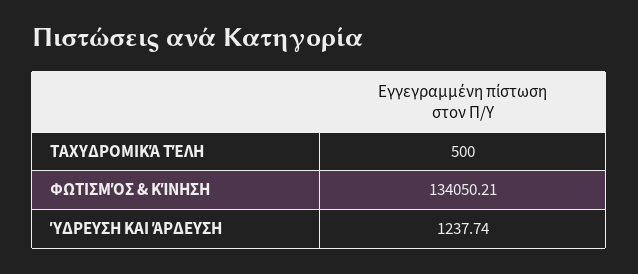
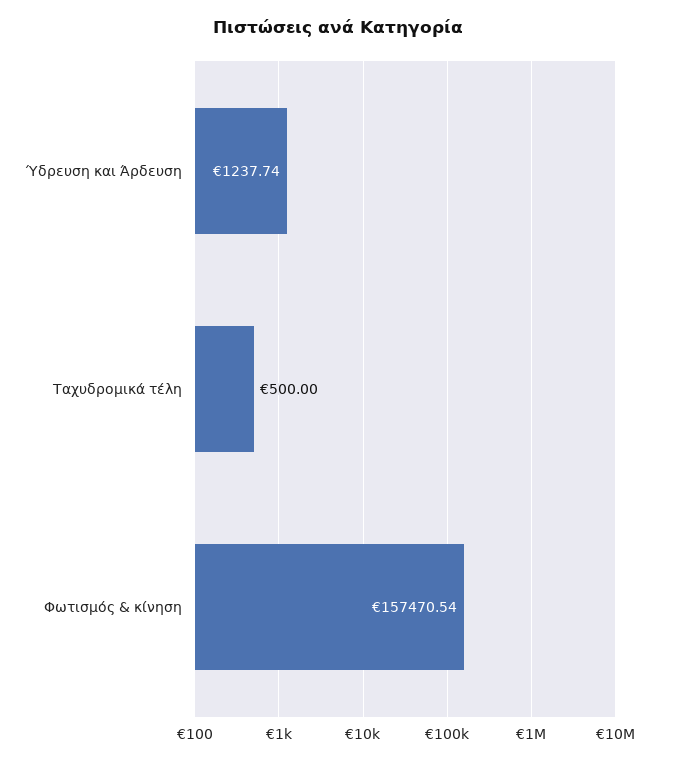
ΦΩΤΙΣΜΌΣ & ΚΊΝΗΣΗ: 134050.21 -> 157470.54

